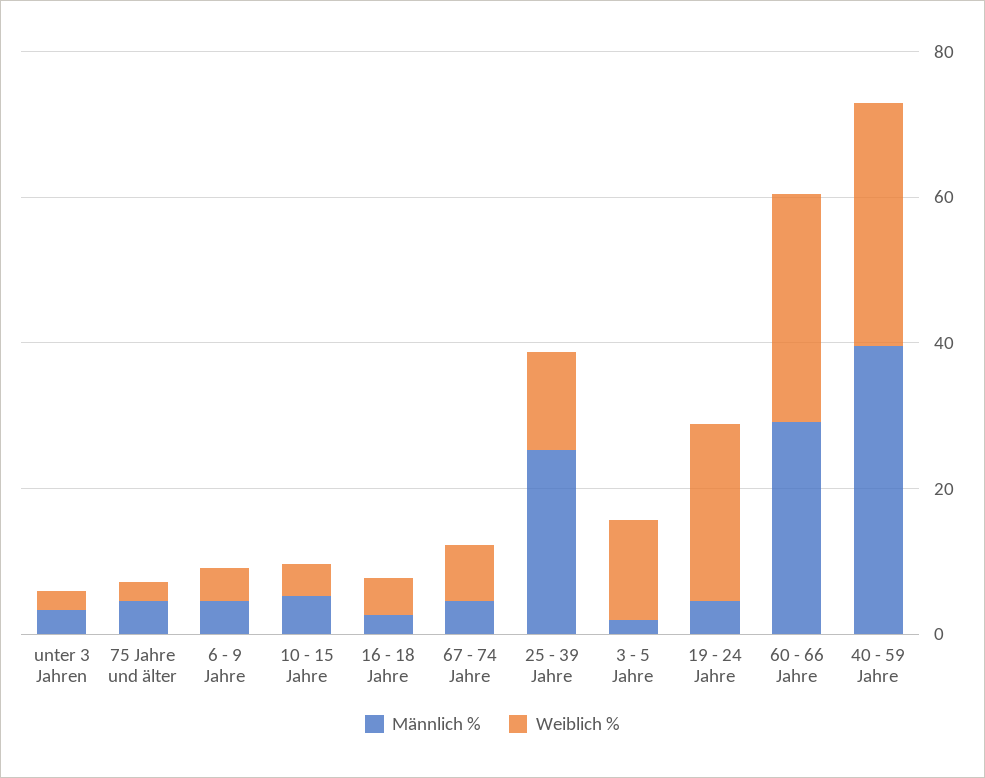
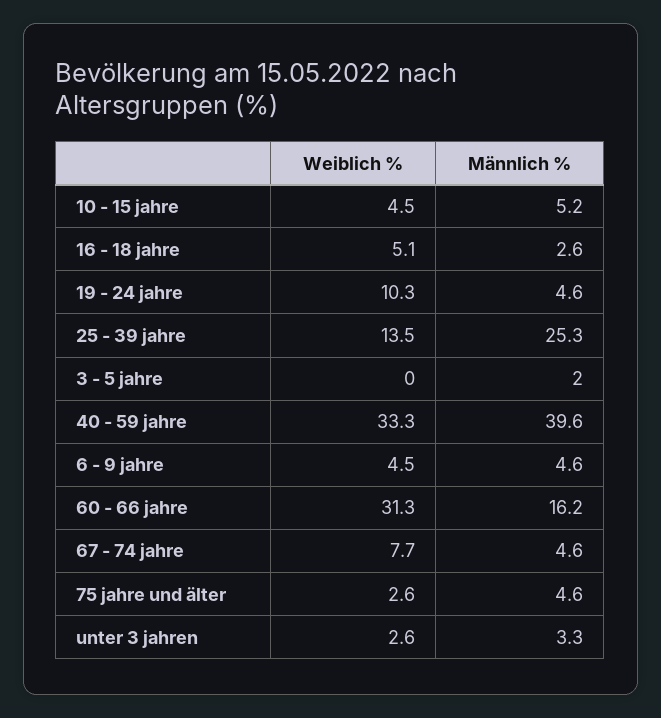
Weiblich %, 3 - 5 Jahre: 15 -> 0
Weiblich %, 19 - 24 Jahre: 25 -> 10.3
Männlich %, 60 - 66 Jahre: 30 -> 16.2

